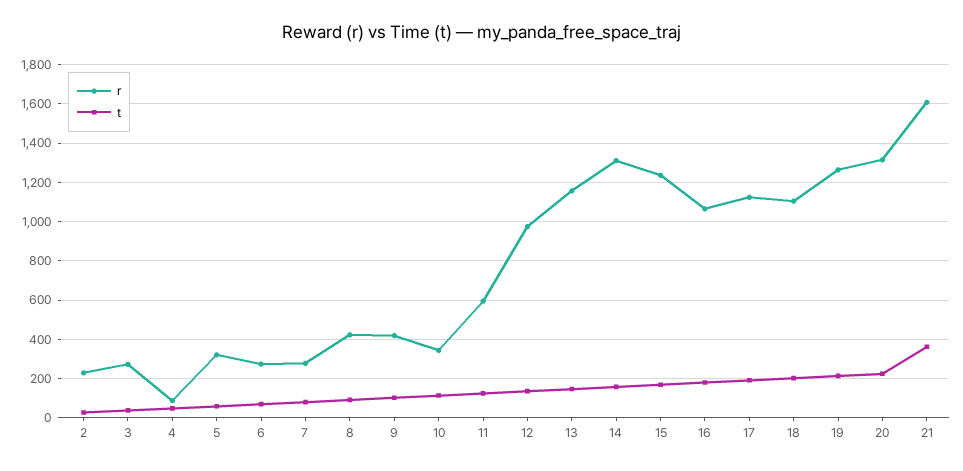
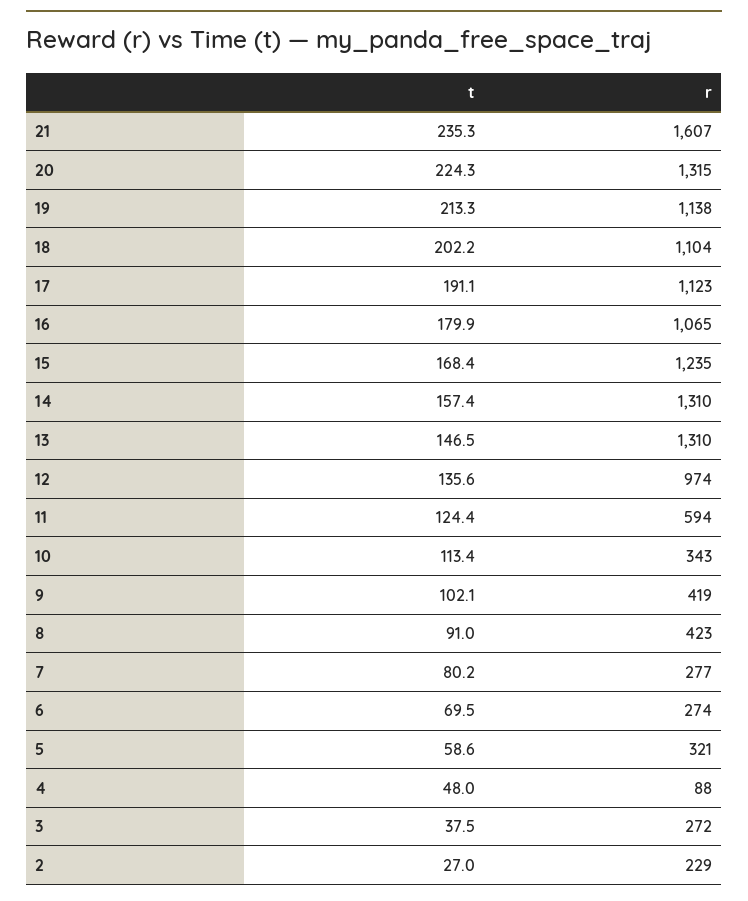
r, 13: 1150 -> 1310
r, 19: 1250 -> 1138
t, 21: 350 -> 235.3

